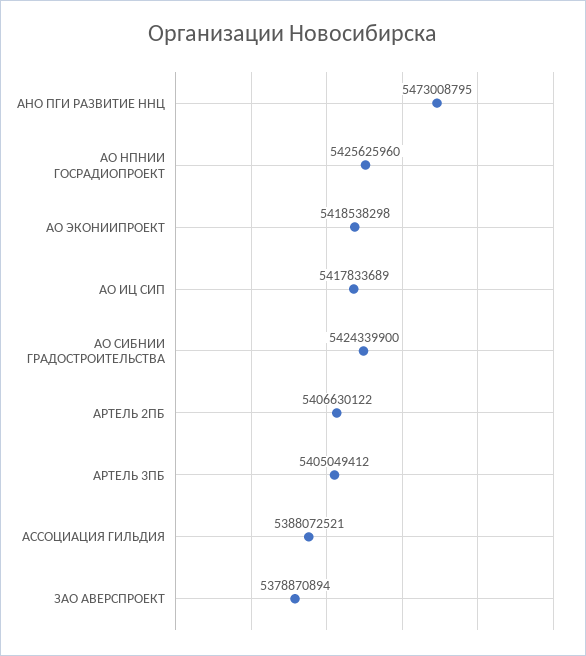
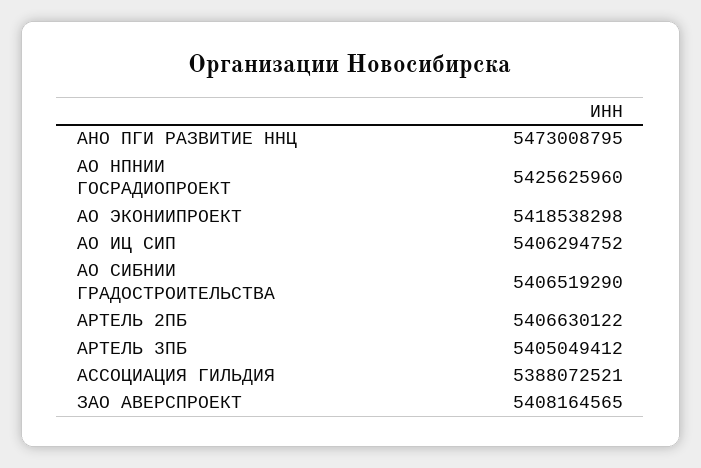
АО ИЦ СИП: 5417833689 -> 5406294752
АО СИБНИИ ГРАДОСТРОИТЕЛЬСТВА: 5424339900 -> 5406519290
ЗАО АВЕРСПРОЕКТ: 5378870894 -> 5408164565

